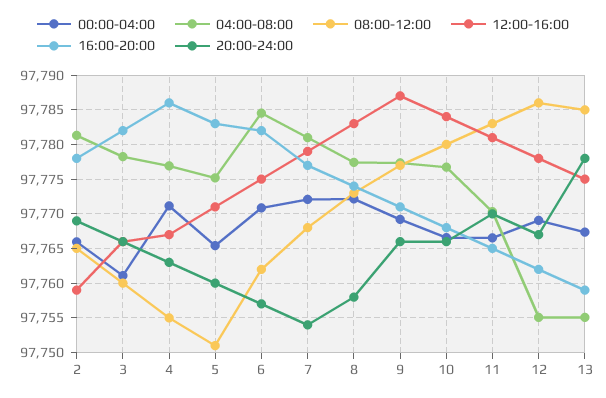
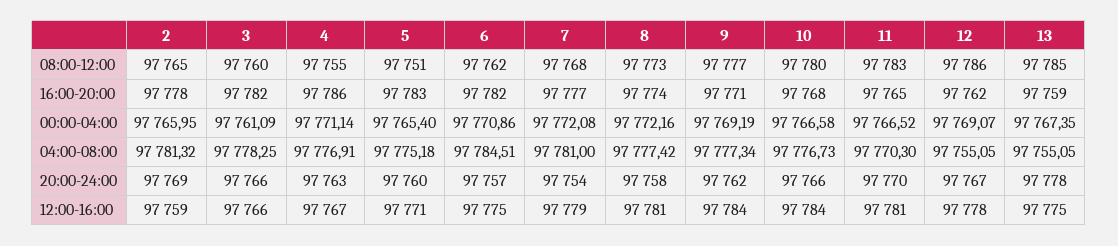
12:00-16:00, 8: 97783 -> 97781
12:00-16:00, 9: 97787 -> 97784
20:00-24:00, 9: 97766 -> 97762

